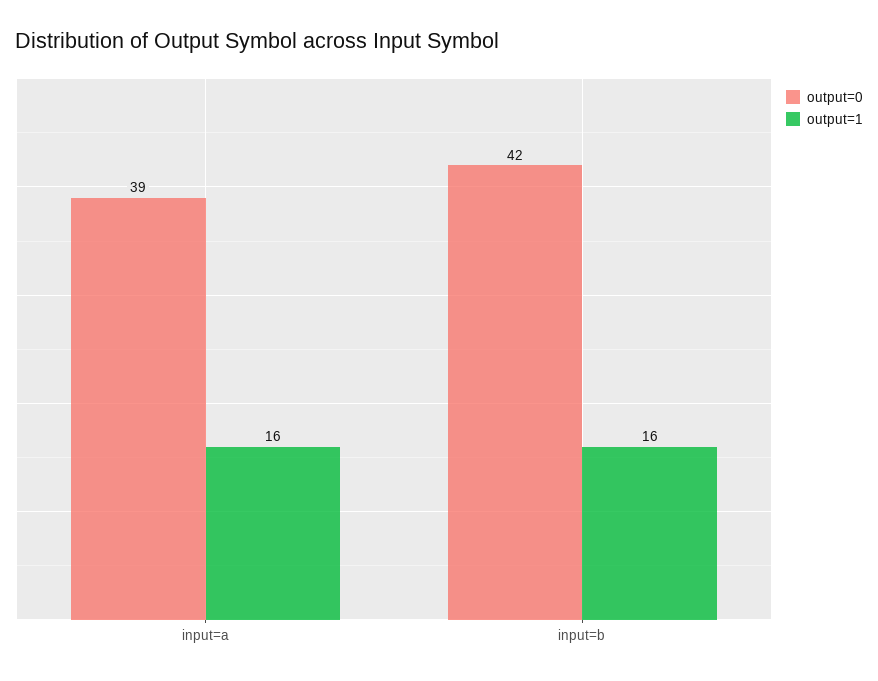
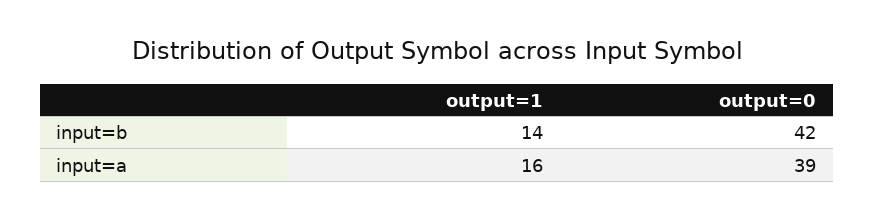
output=1, input=b: 16 -> 14

